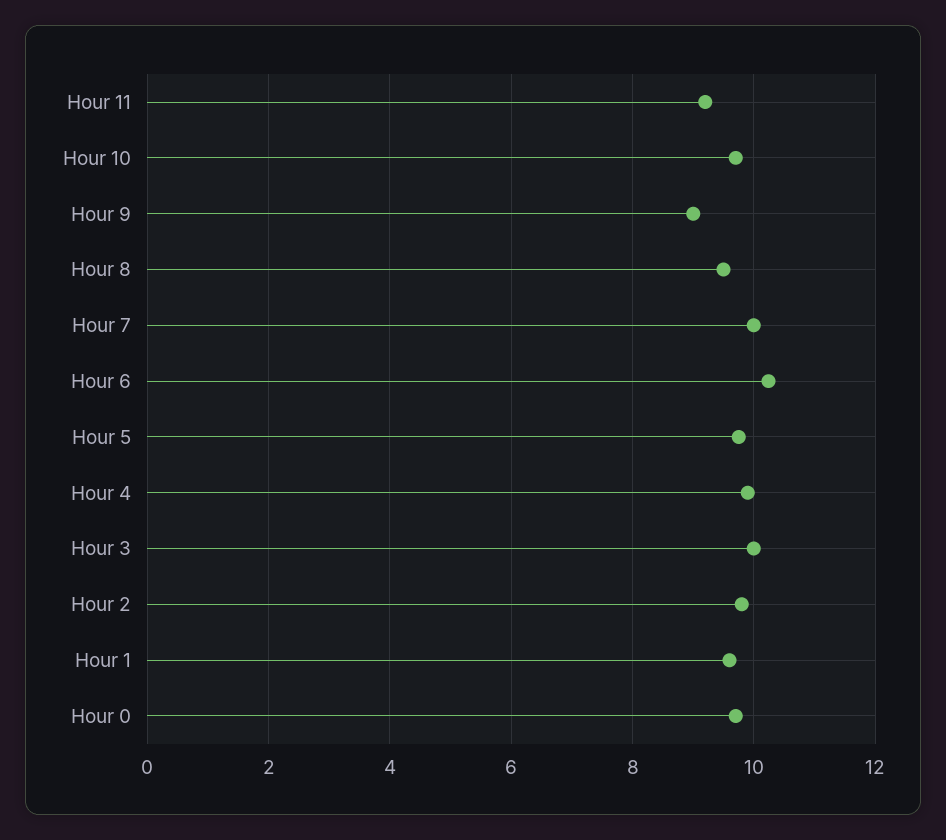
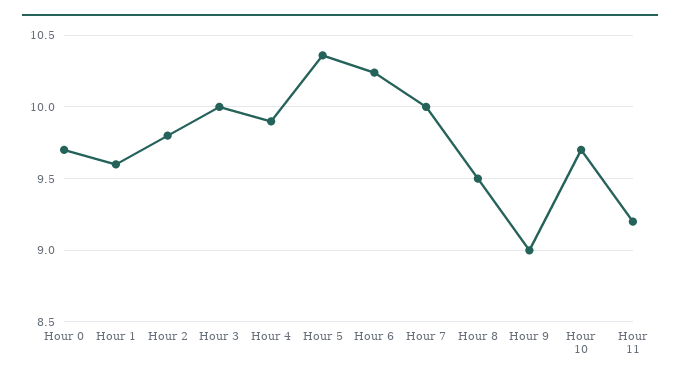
Hour 5: 9.8 -> 10.35

